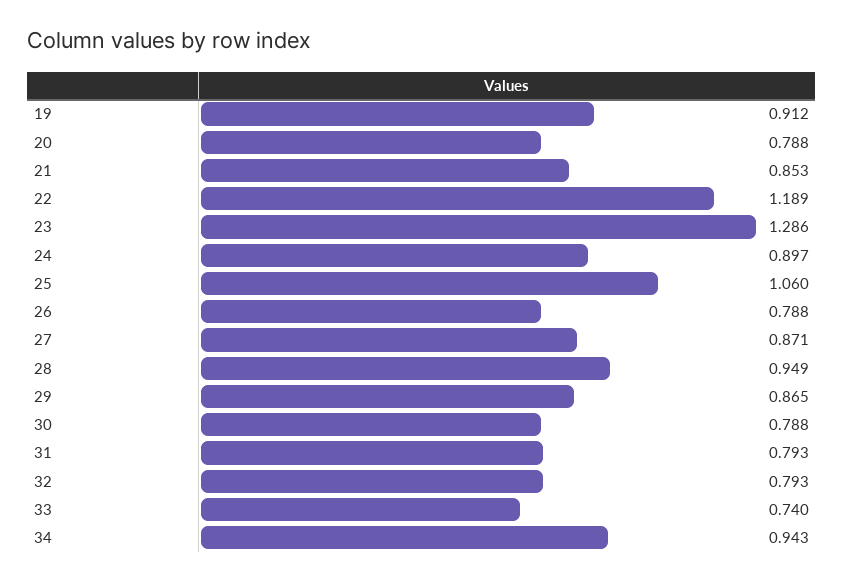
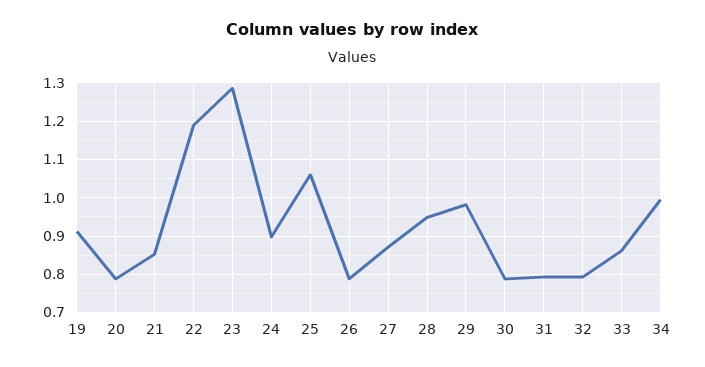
29: 0.865 -> 0.98
33: 0.74 -> 0.86
34: 0.943 -> 1

